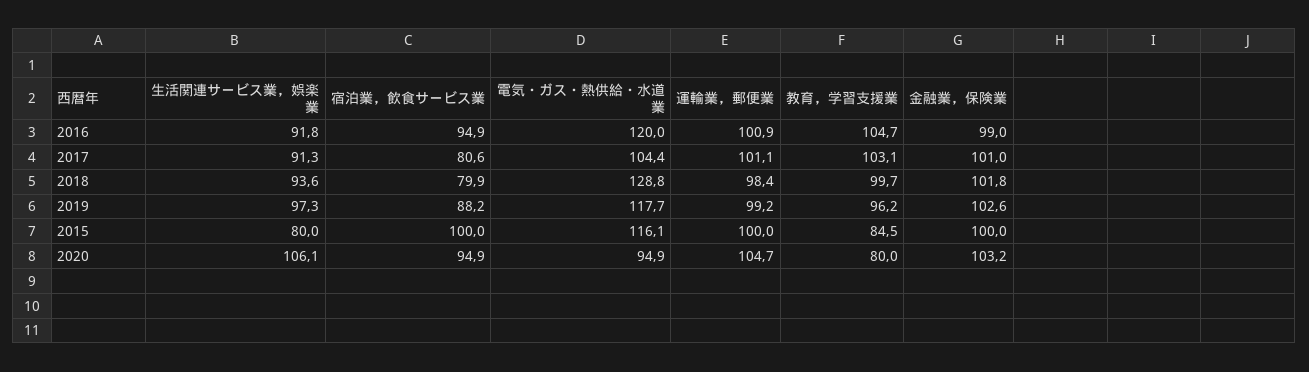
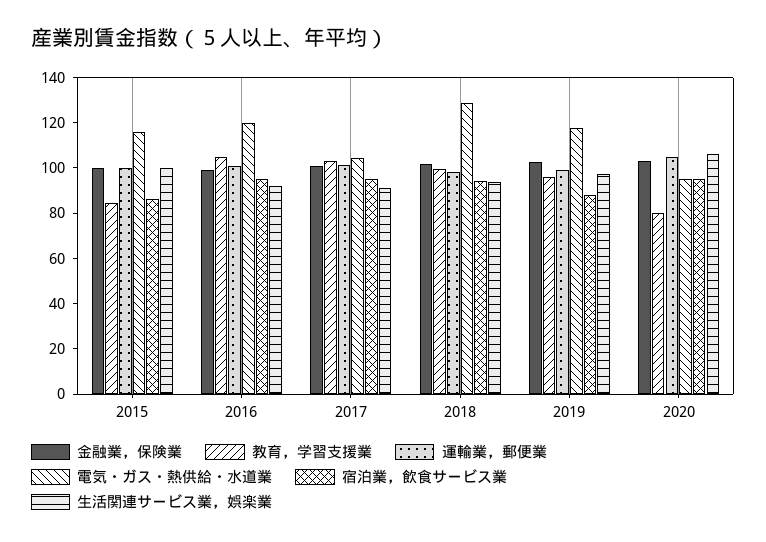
宿泊業，飲食サービス業, 2017: 80.6 -> 95
宿泊業，飲食サービス業, 2018: 79.9 -> 95
生活関連サービス業，娯楽業, 2015: 80 -> 100
宿泊業，飲食サービス業, 2015: 100 -> 85

